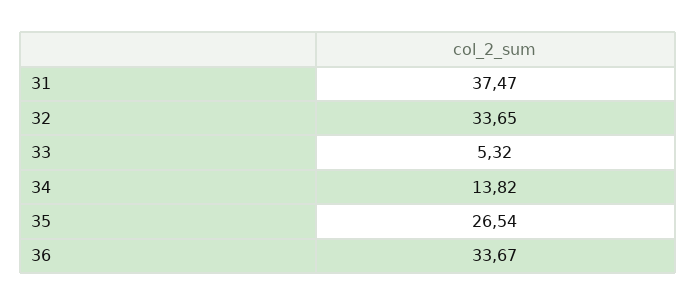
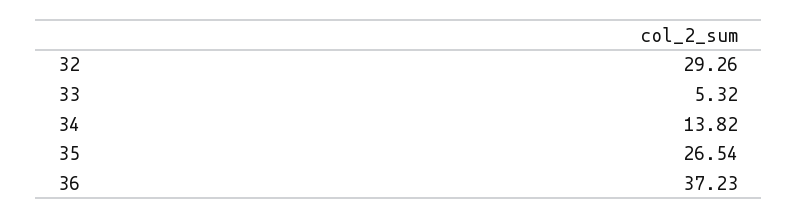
31: 37.47 -> none
32: 33.65 -> 29.26
36: 33.67 -> 37.23

